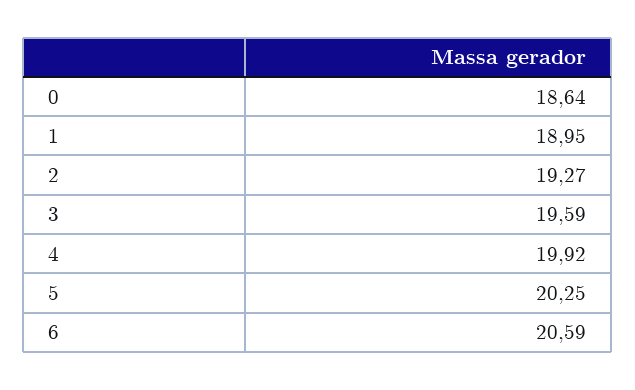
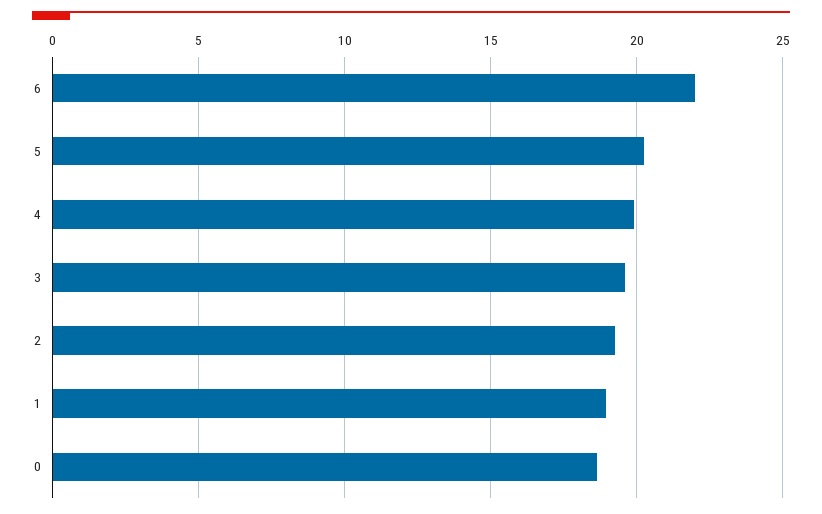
6: 20.59 -> 22

